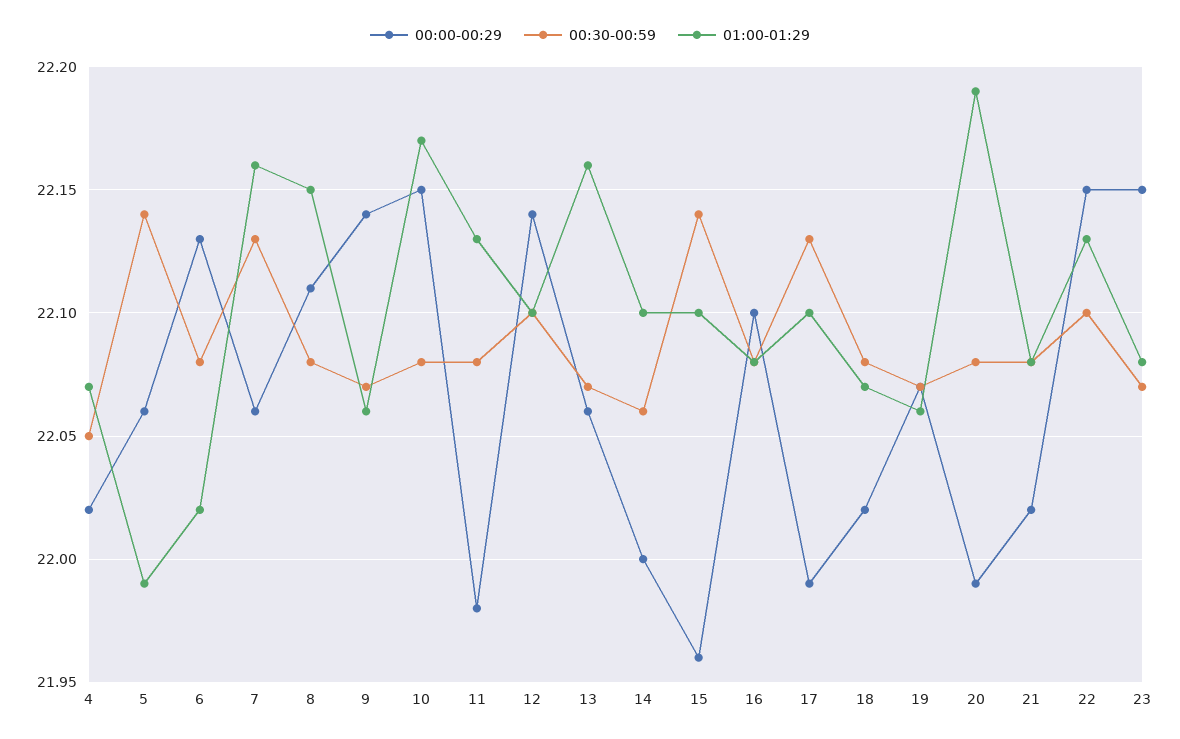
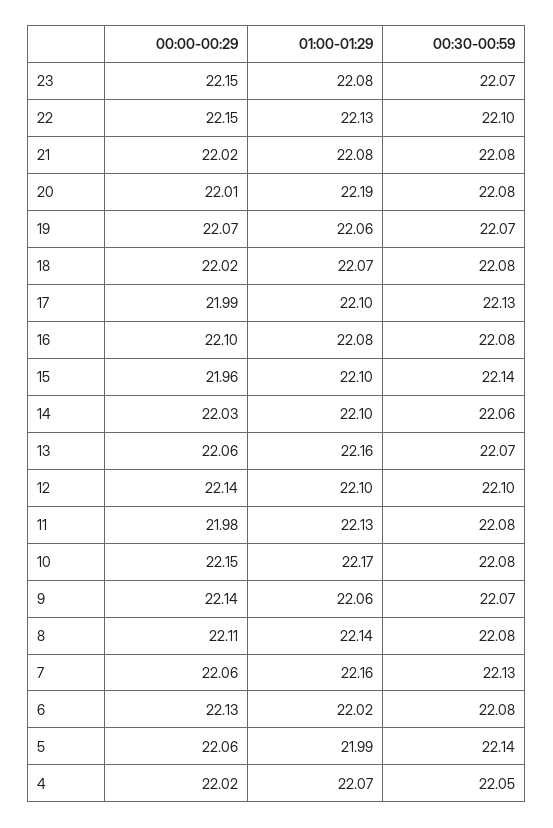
01:00-01:29, 8: 22.15 -> 22.14
00:00-00:29, 14: 22 -> 22.03
00:00-00:29, 20: 21.99 -> 22.01

